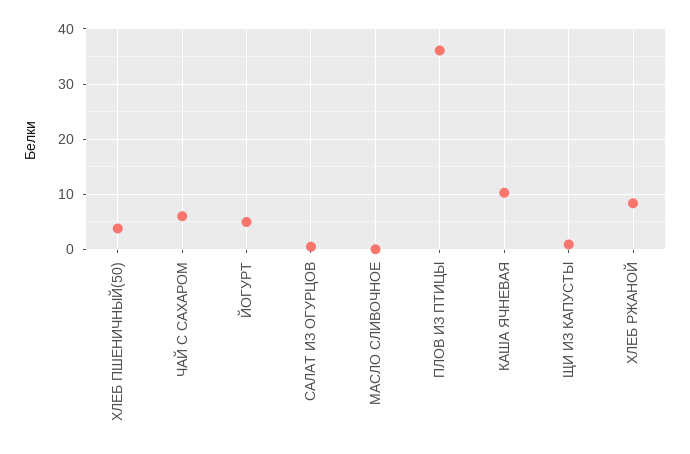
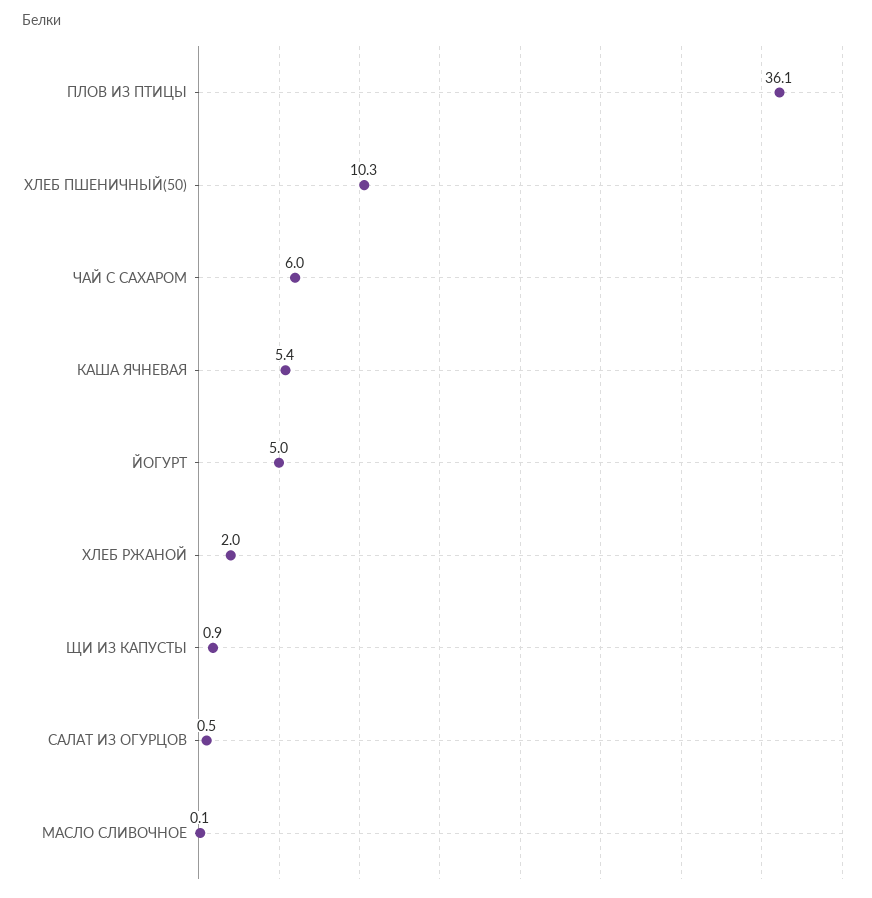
ХЛЕБ ПШЕНИЧНЫЙ(50): 4 -> 10.3
КАША ЯЧНЕВАЯ: 10 -> 5.4
ХЛЕБ РЖАНОЙ: 8 -> 2

